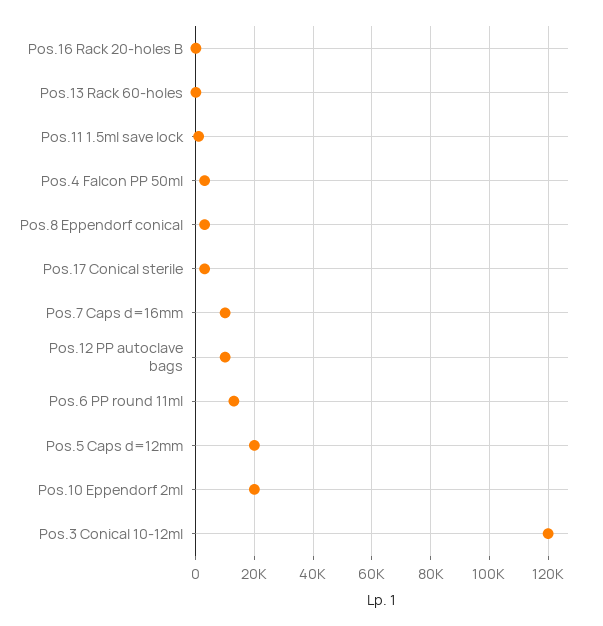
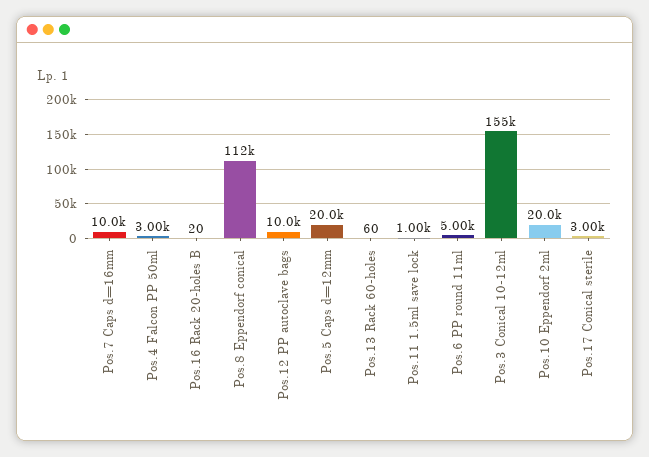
Pos.8 Eppendorf conical: 2500 -> 112000
Pos.6 PP round 11ml: 12500 -> 5000
Pos.3 Conical 10-12ml: 120000 -> 155000

